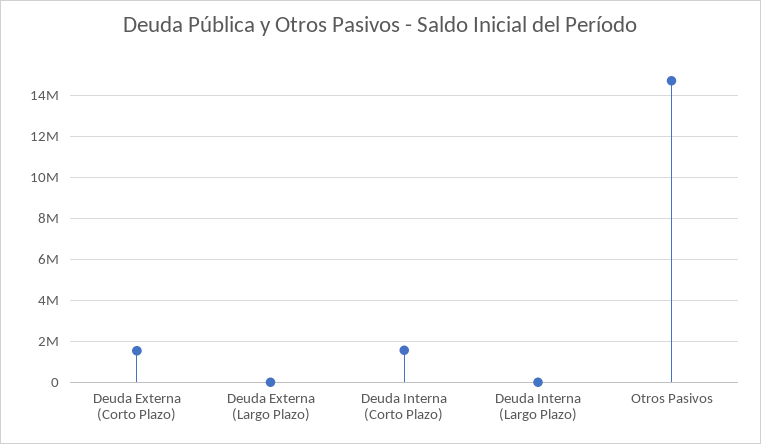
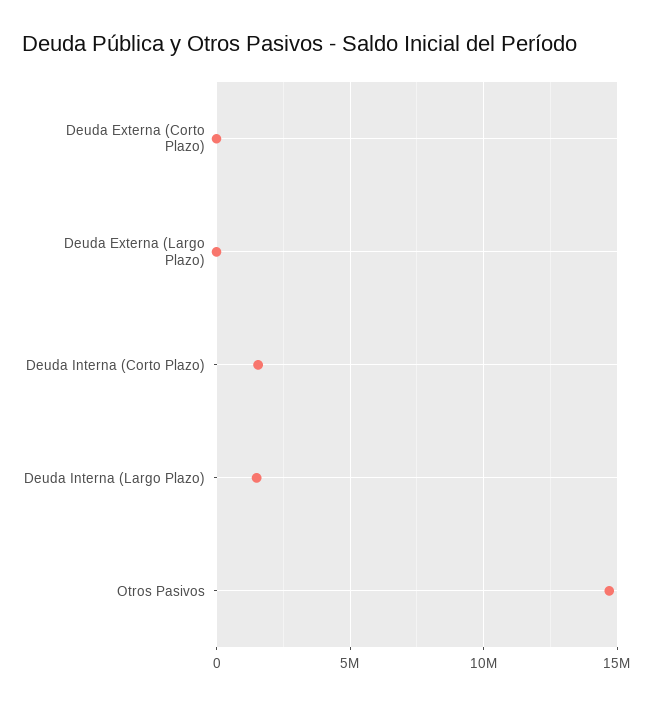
Deuda Externa (Corto Plazo): 1500000 -> 0
Deuda Interna (Largo Plazo): 0 -> 1500000

